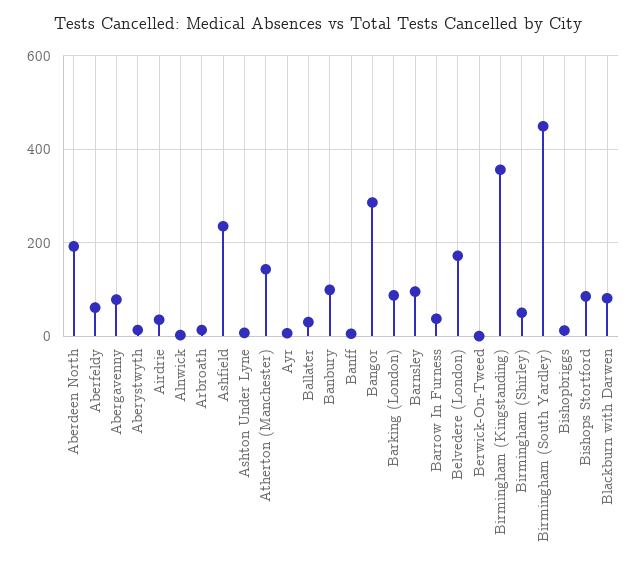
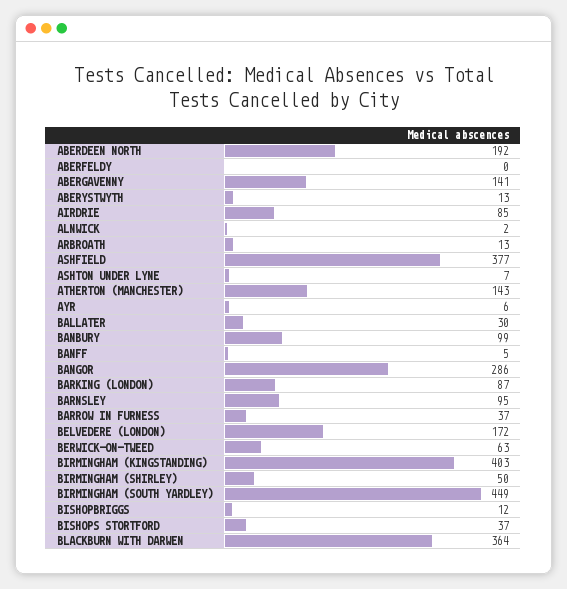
Aberfeldy: 60 -> 0
Abergavenny: 80 -> 141
Airdrie: 40 -> 85
Ashfield: 240 -> 377
Berwick-On-Tweed: 0 -> 63
Birmingham (Kingstanding): 360 -> 403
Bishops Stortford: 80 -> 37
Blackburn with Darwen: 80 -> 364

